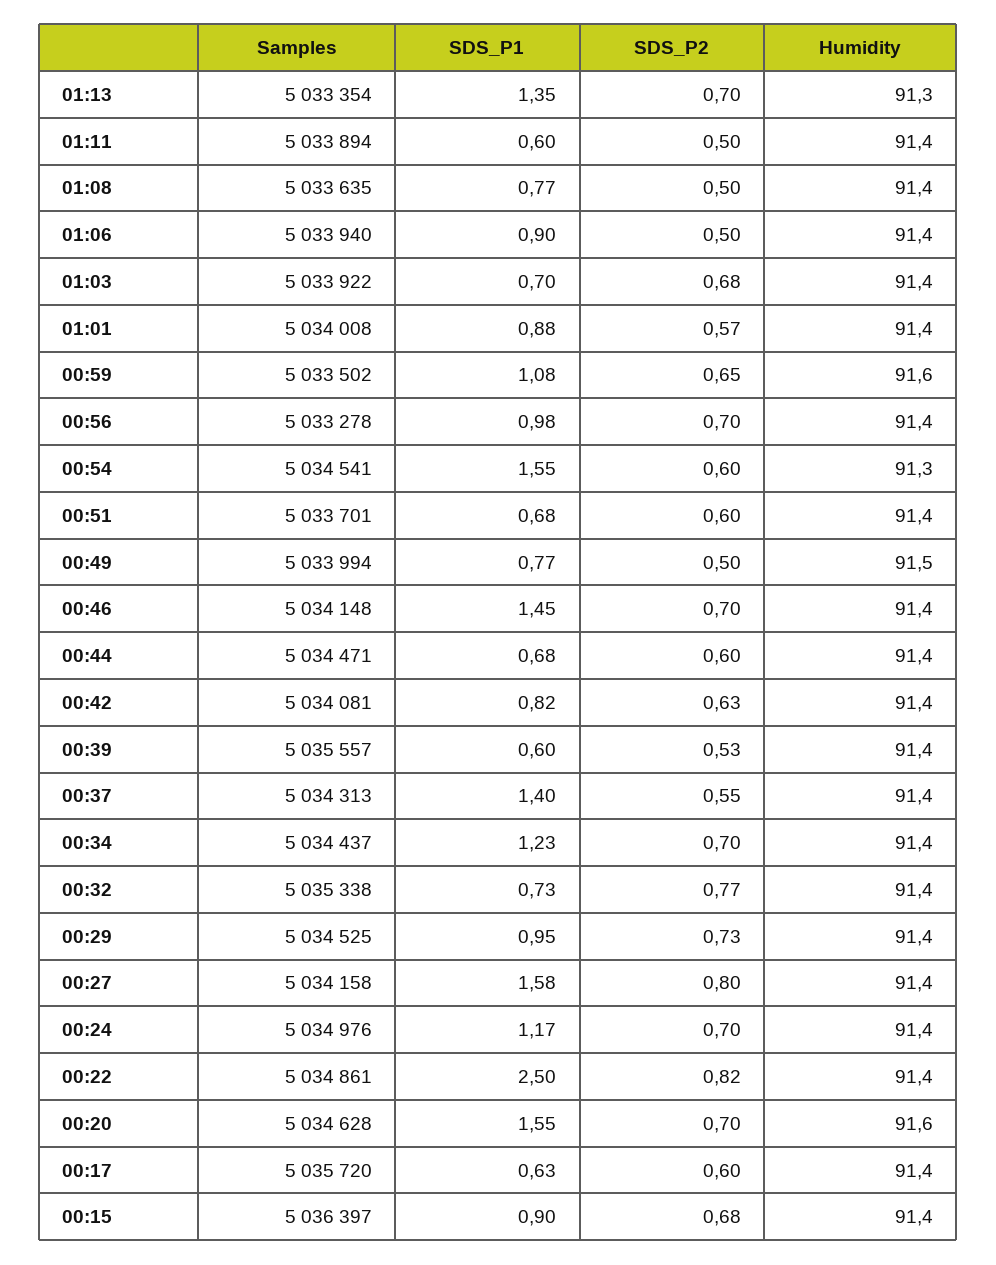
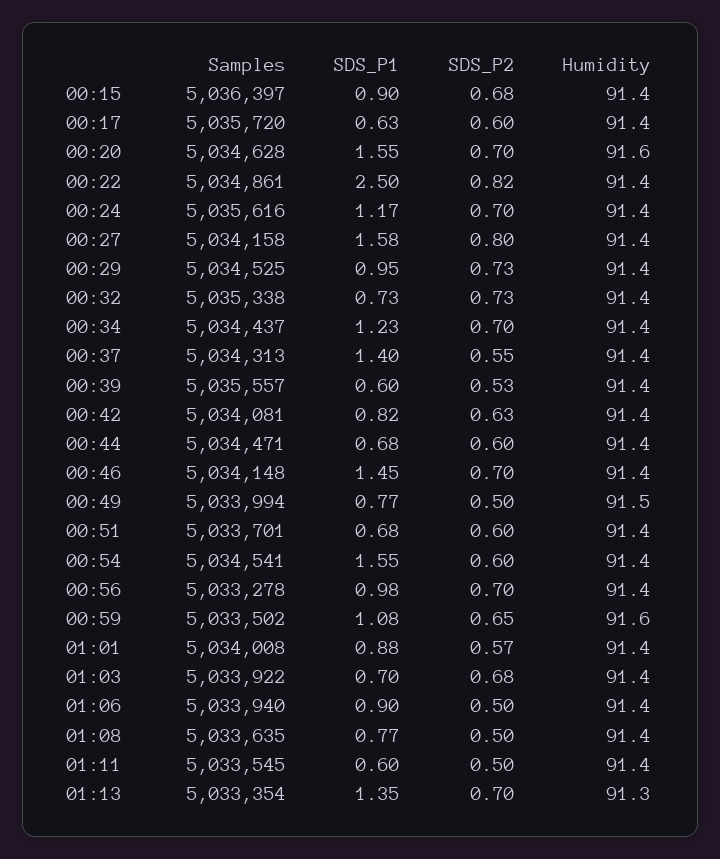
Samples, 01:11: 5033894 -> 5033545
Humidity, 00:54: 91.3 -> 91.4
SDS_P2, 00:32: 0.77 -> 0.73
Samples, 00:24: 5034976 -> 5035616

